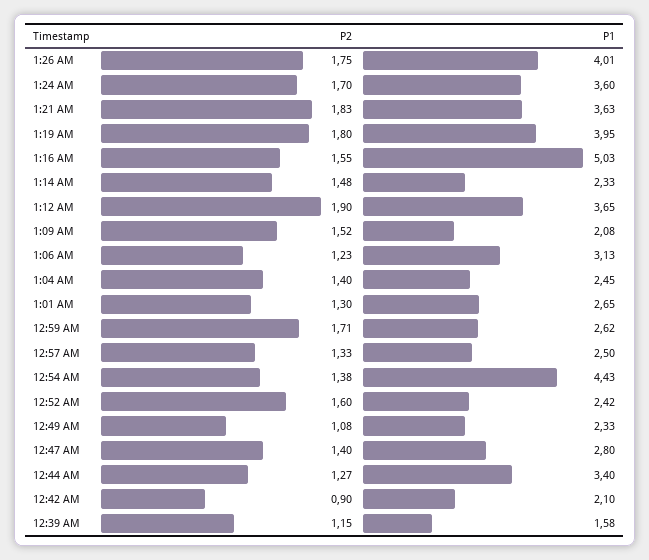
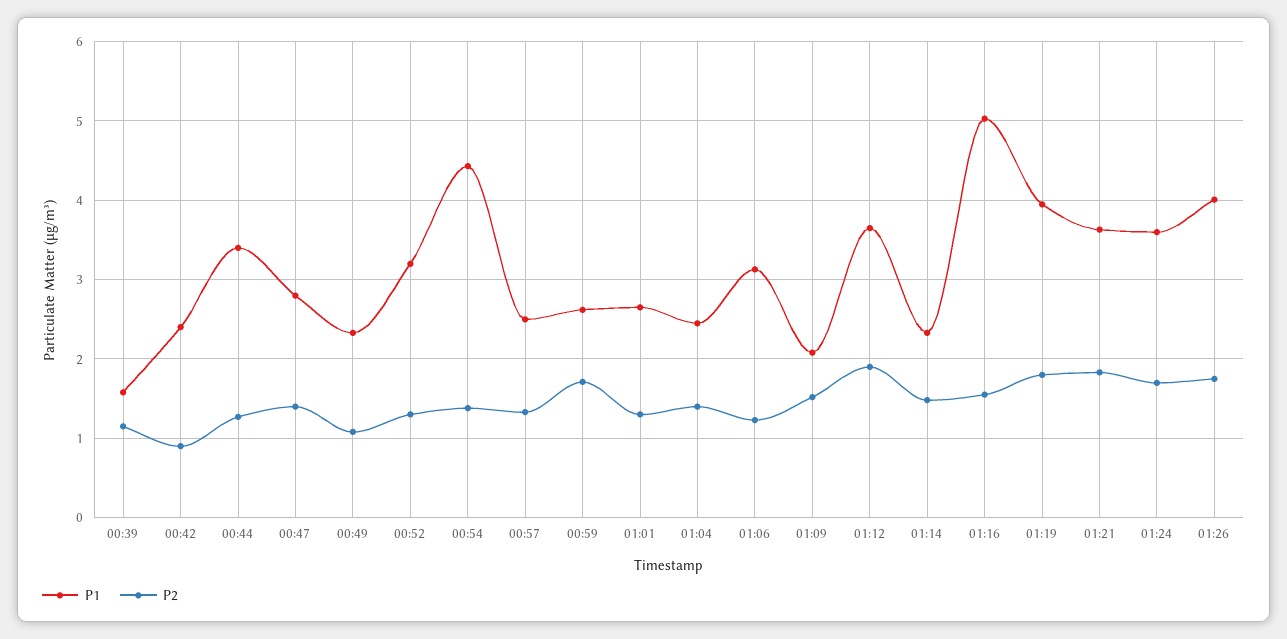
P2, 12:52 AM: 1.6 -> 1.3
P1, 12:52 AM: 2.42 -> 3.2
P1, 12:42 AM: 2.1 -> 2.4

